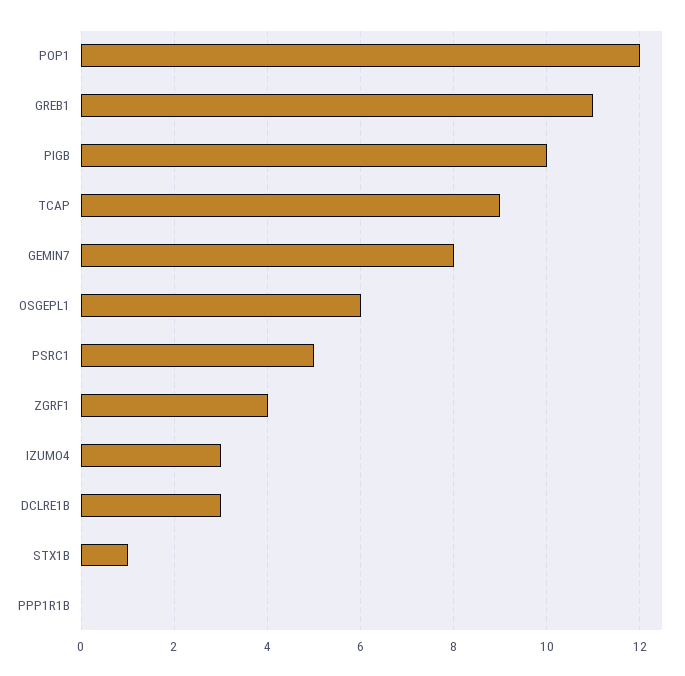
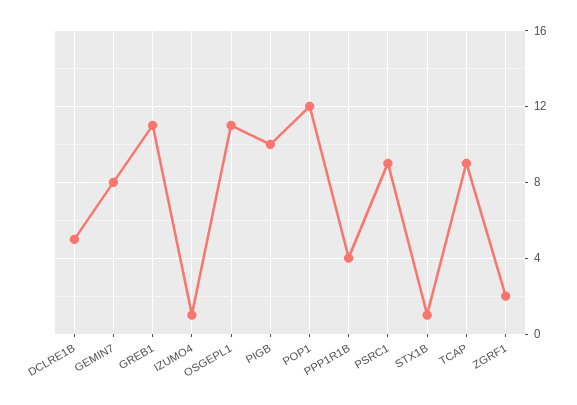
OSGEPL1: 6 -> 11
PSRC1: 5 -> 9
ZGRF1: 4 -> 2
IZUMO4: 3 -> 1
DCLRE1B: 3 -> 5
PPP1R1B: 0 -> 4

